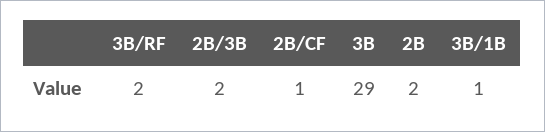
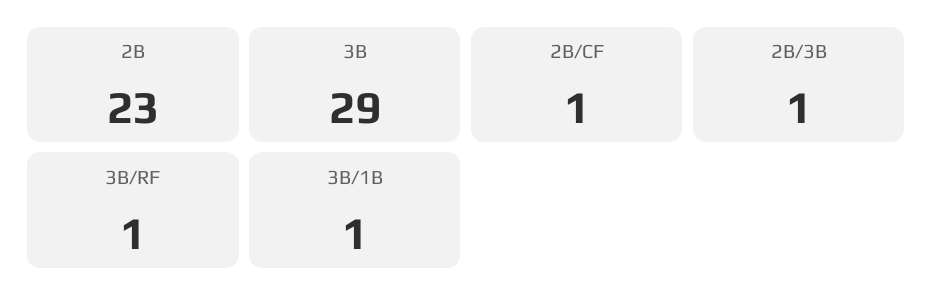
3B/RF: 2 -> 1
2B/3B: 2 -> 1
2B: 2 -> 23

